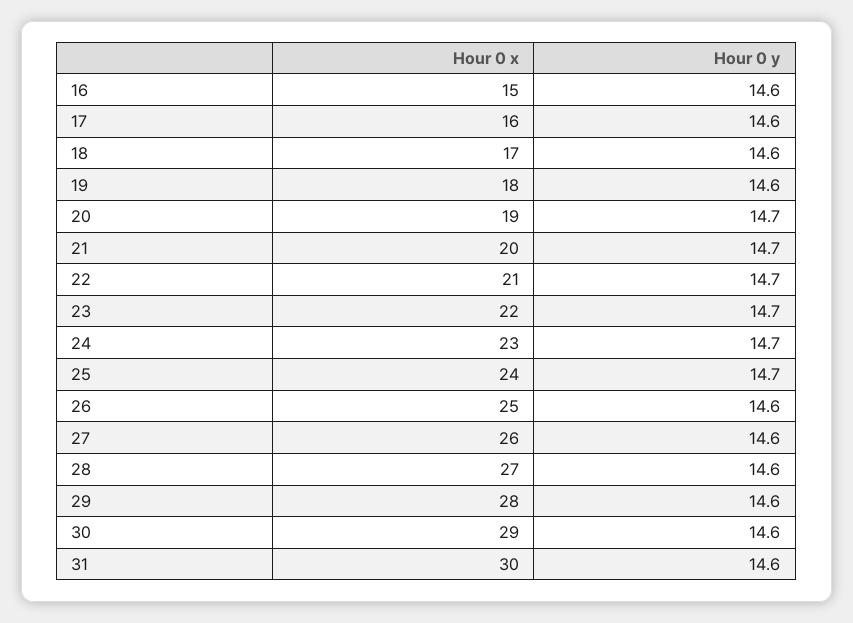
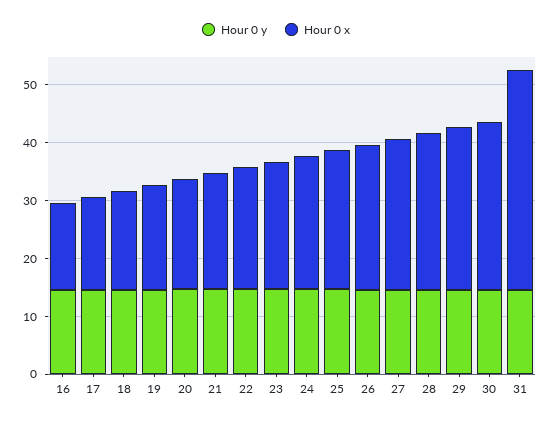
Hour 0 x, 31: 30 -> 38

